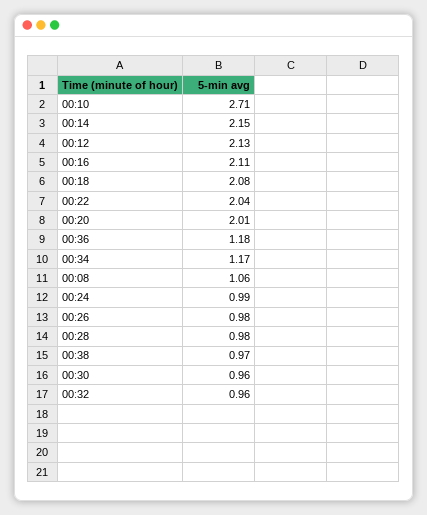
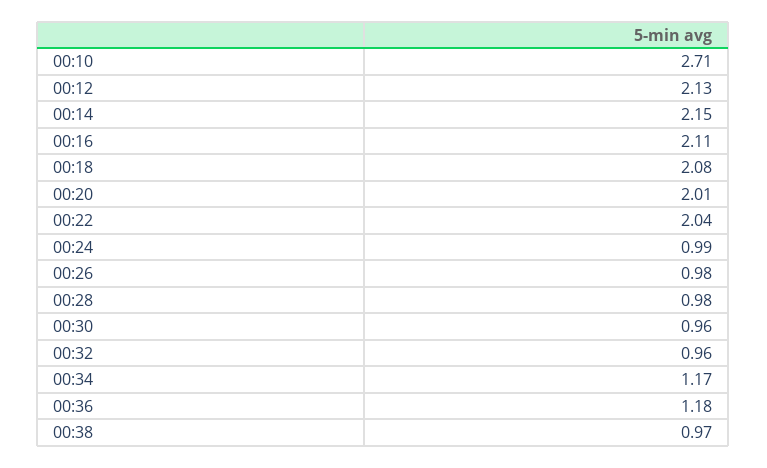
00:08: 1.06 -> none

